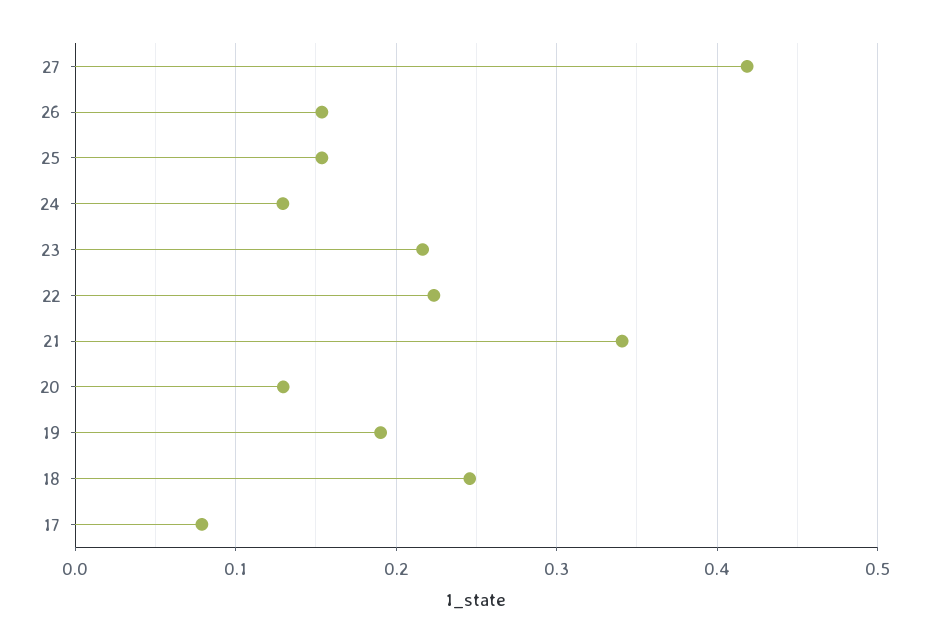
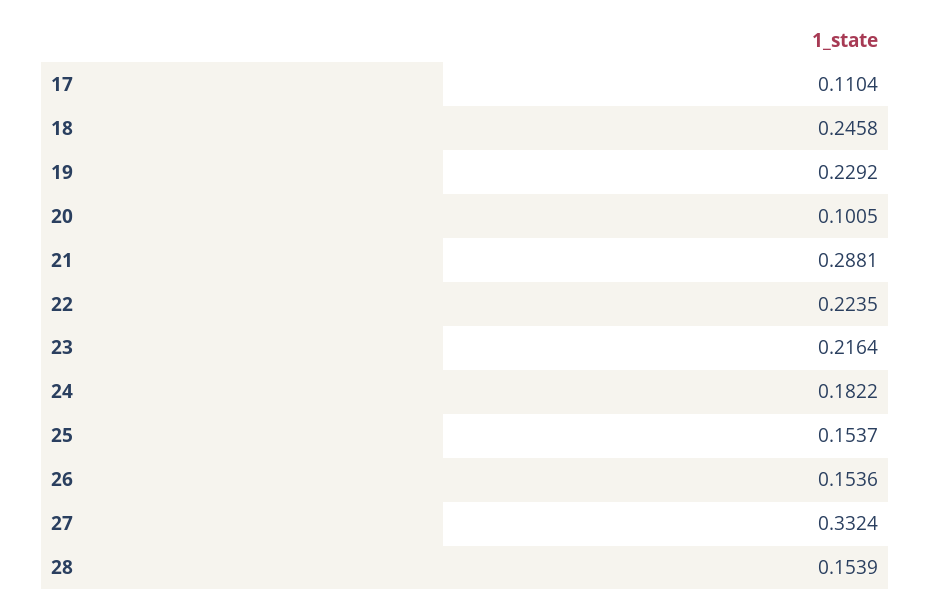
27: 0.42 -> 0.3324
24: 0.13 -> 0.1822
21: 0.34 -> 0.2881
20: 0.13 -> 0.1005
19: 0.19 -> 0.2292
17: 0.08 -> 0.1104
28: none -> 0.1539

